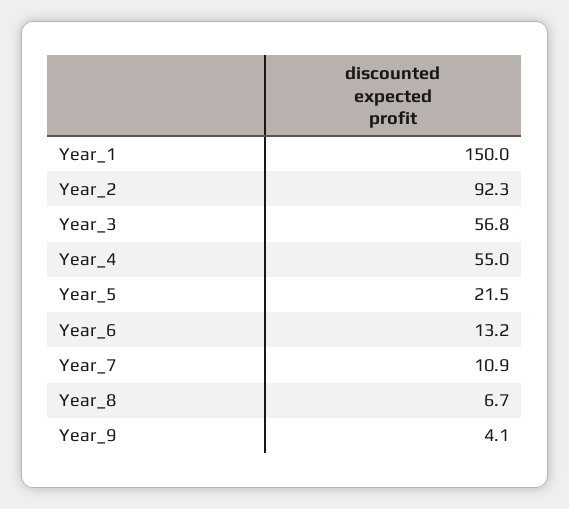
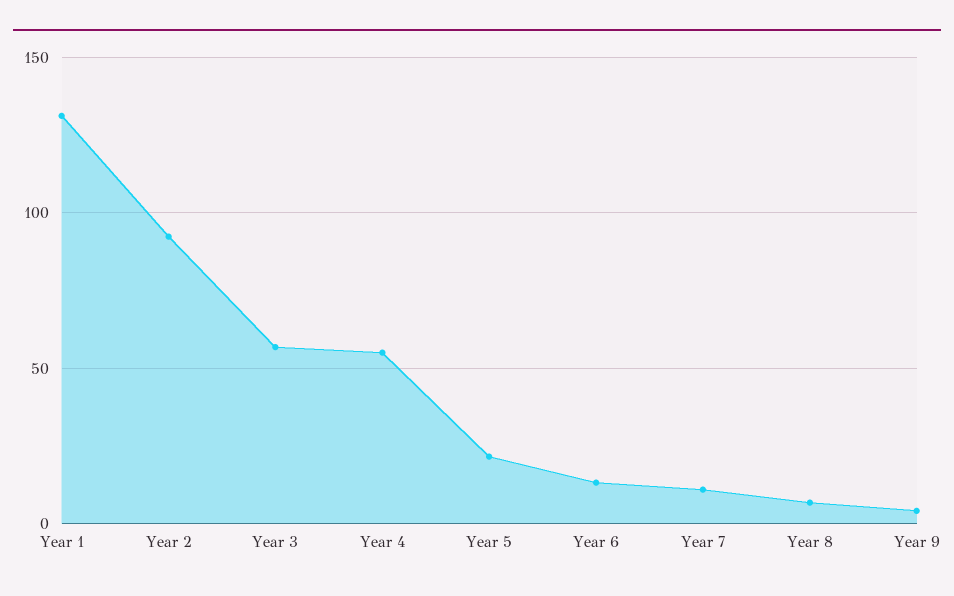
Year_1: 150 -> 130

